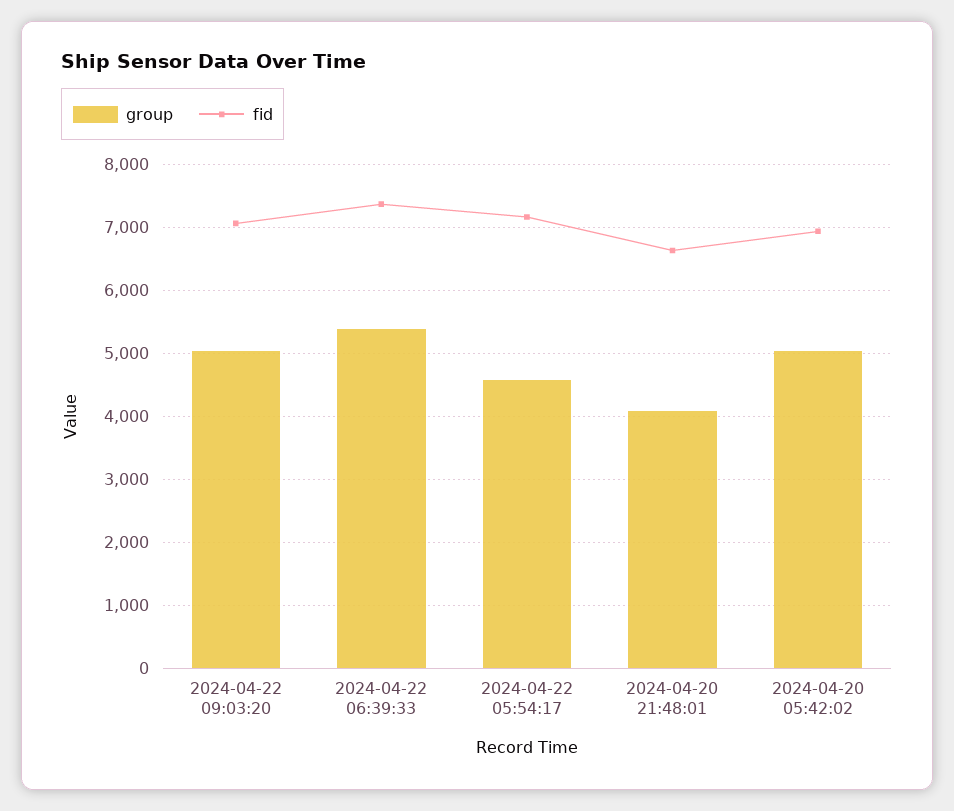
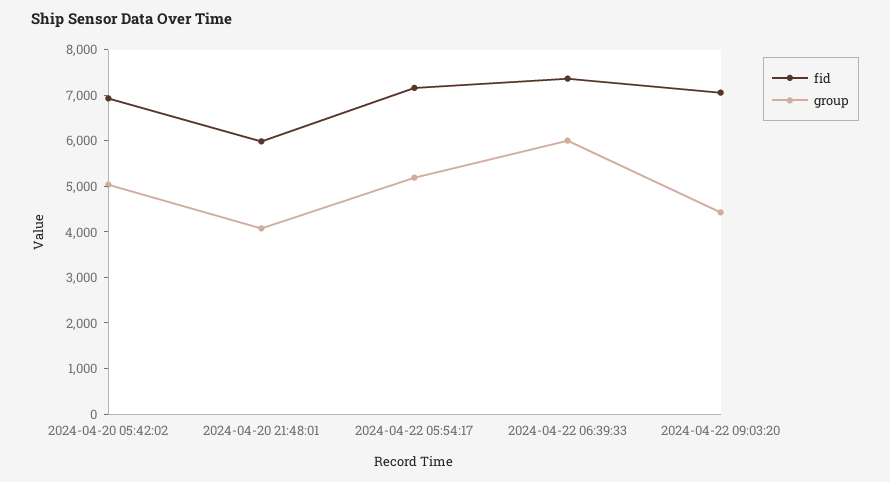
group, 2024-04-22 09:03:20: 5000 -> 4400
group, 2024-04-22 06:39:33: 5400 -> 6000
group, 2024-04-22 05:54:17: 4600 -> 5200
fid, 2024-04-20 21:48:01: 6600 -> 6000

